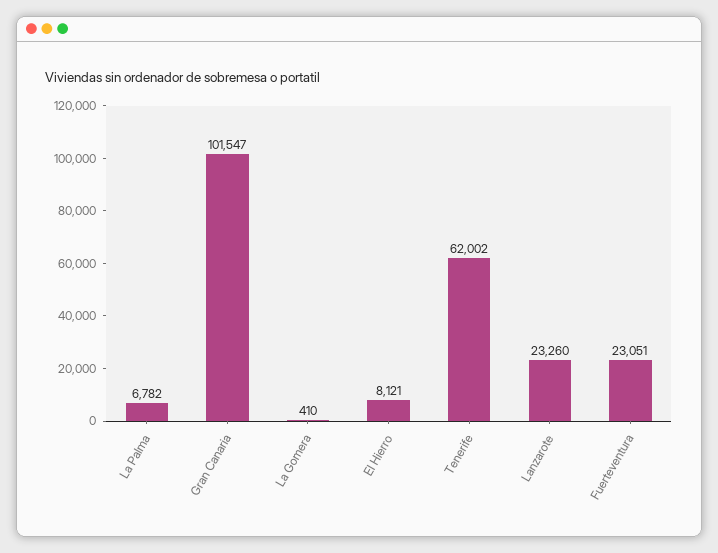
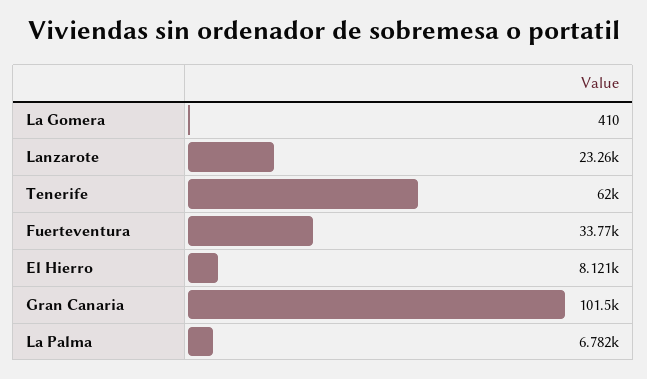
Fuerteventura: 23051 -> 33770

